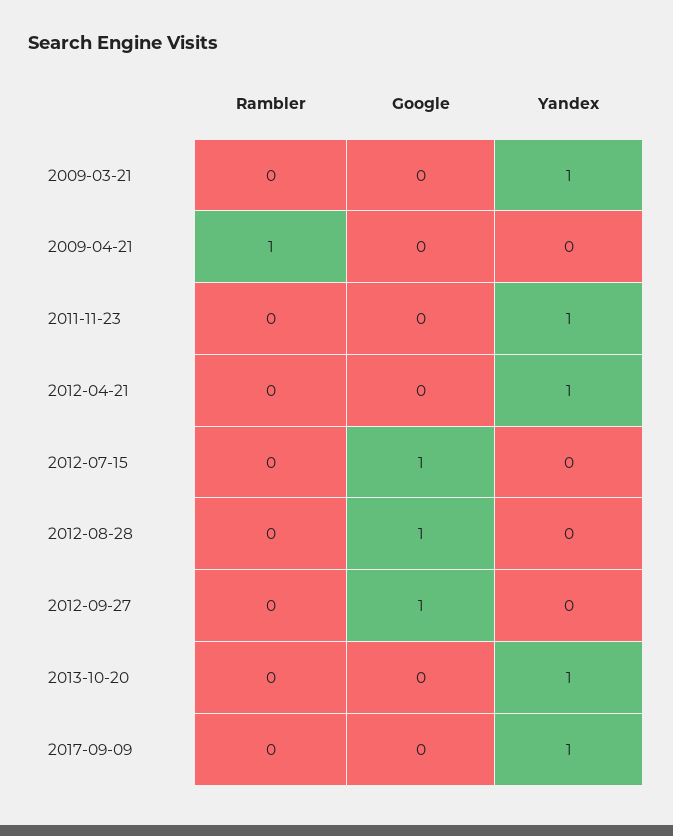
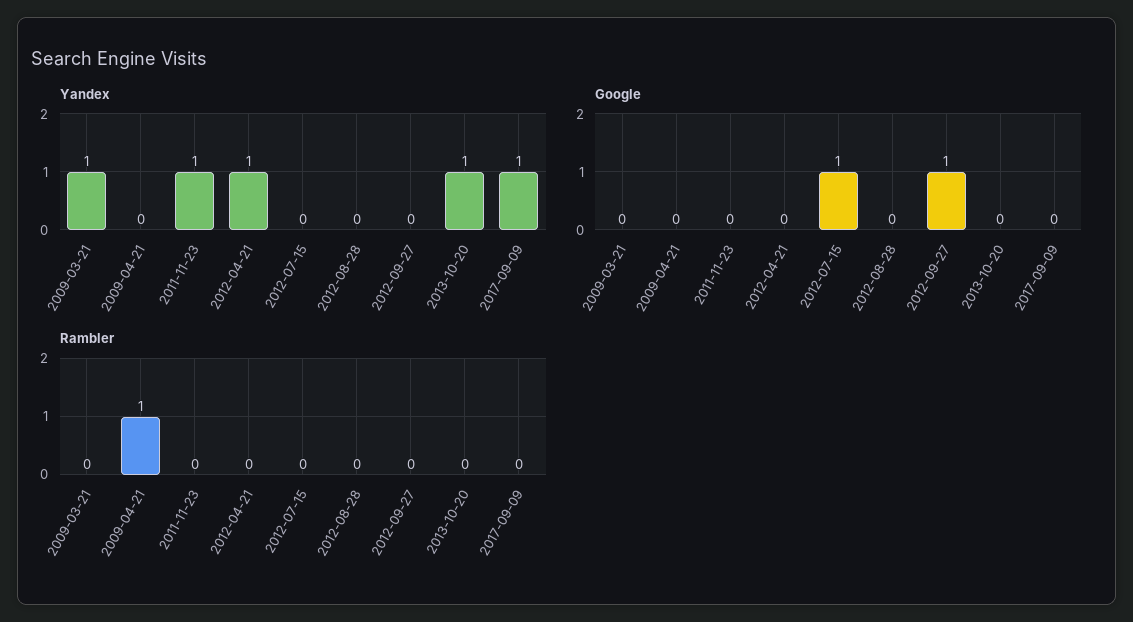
Google, 2012-08-28: 1 -> 0

